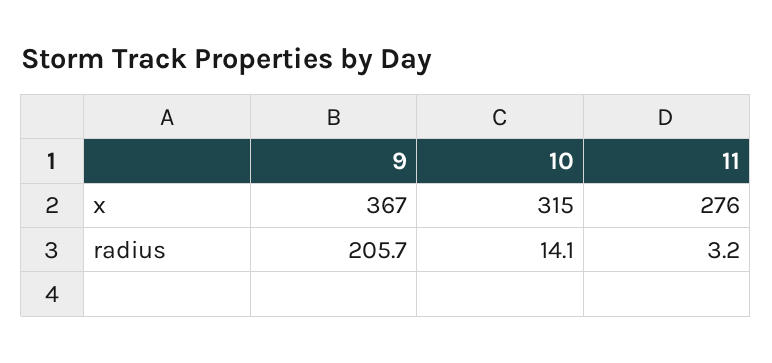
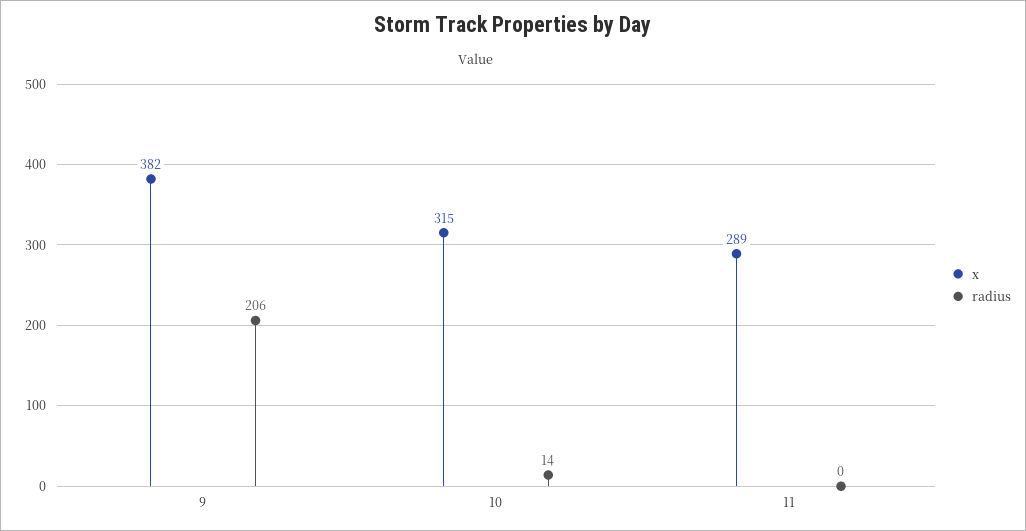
x, 9: 367 -> 382
x, 11: 276 -> 289
radius, 11: 3.2 -> 0

